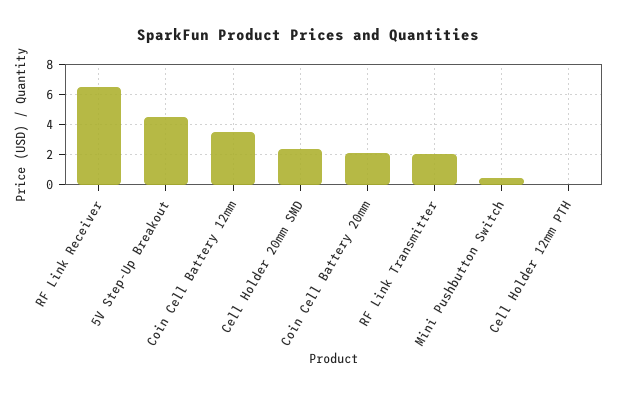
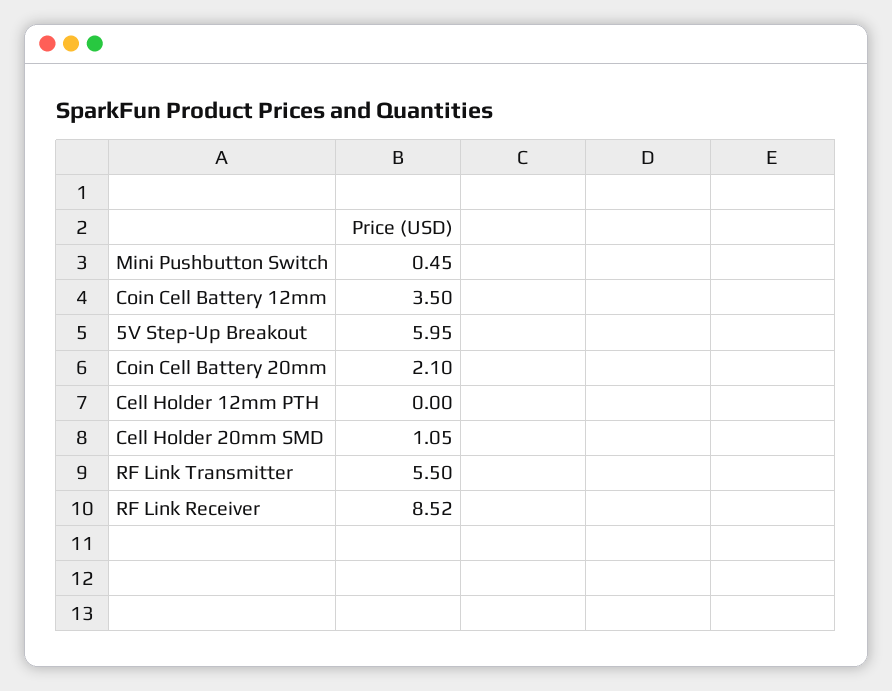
RF Link Receiver: 6.5 -> 8.52
5V Step-Up Breakout: 4.5 -> 5.95
Cell Holder 20mm SMD: 2.5 -> 1.05
RF Link Transmitter: 2 -> 5.5

